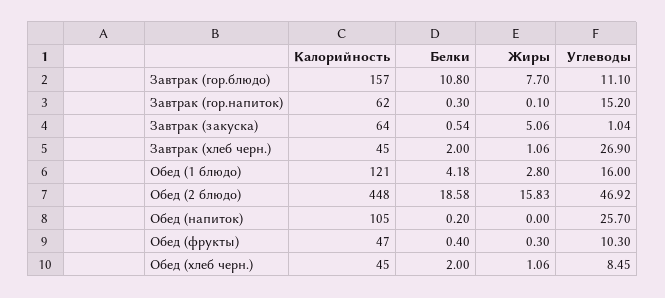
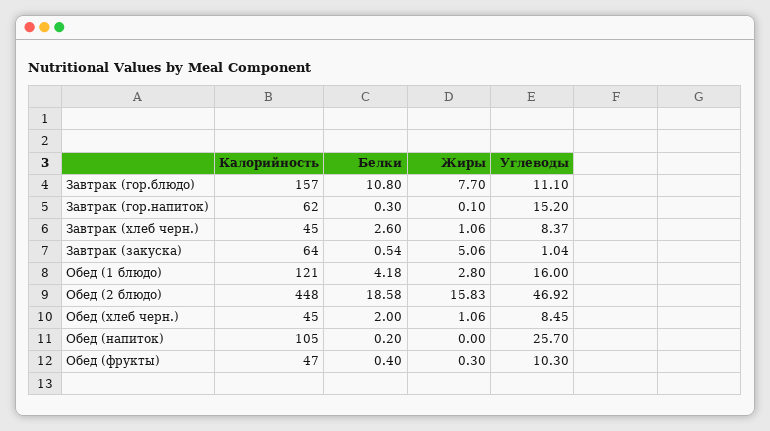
Белки, Завтрак (хлеб черн.): 2 -> 2.6
Углеводы, Завтрак (хлеб черн.): 26.9 -> 8.37

